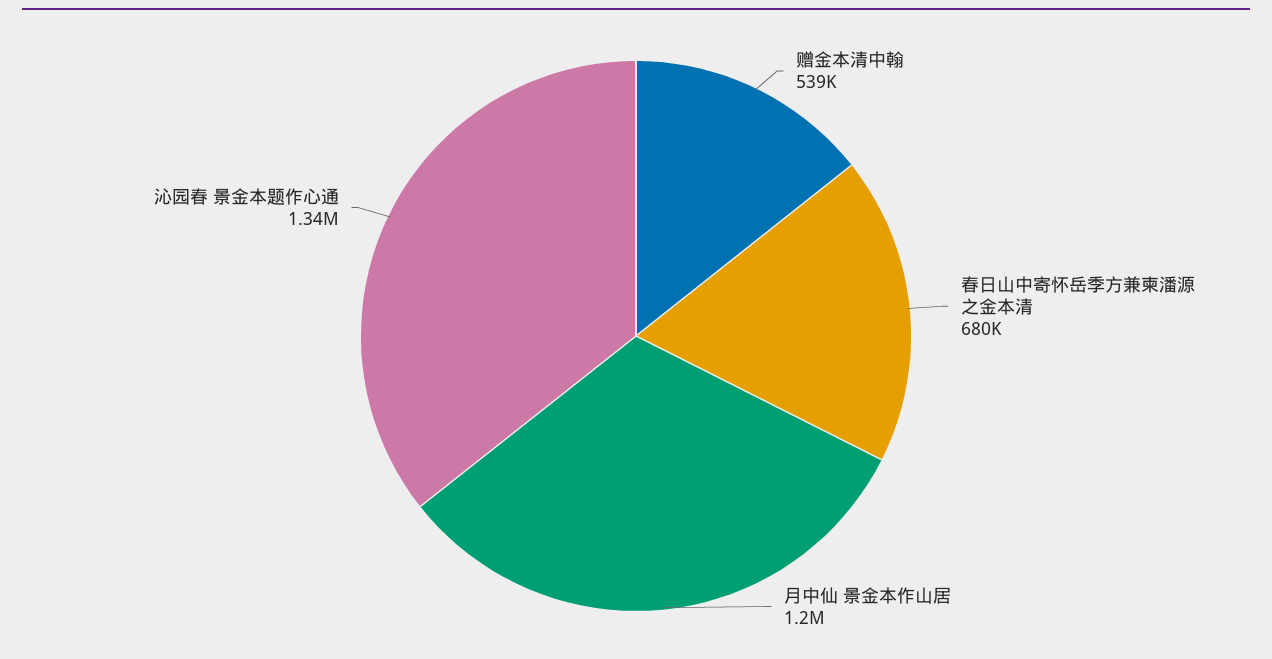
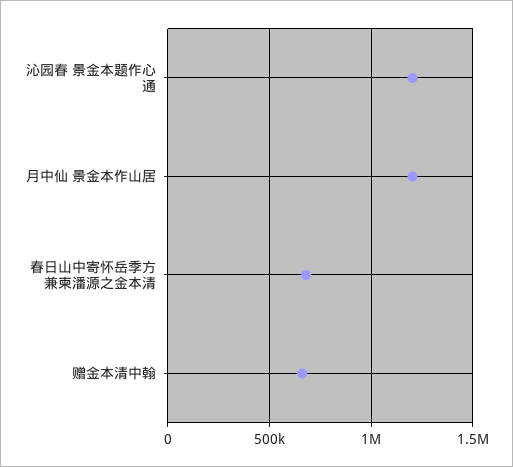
赠金本清中翰: 539000 -> 650000
沁园春 景金本题作心通: 1340000 -> 1200000

